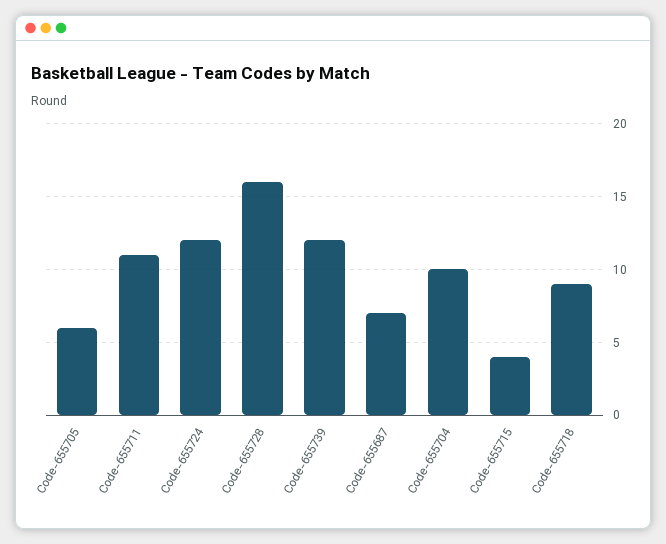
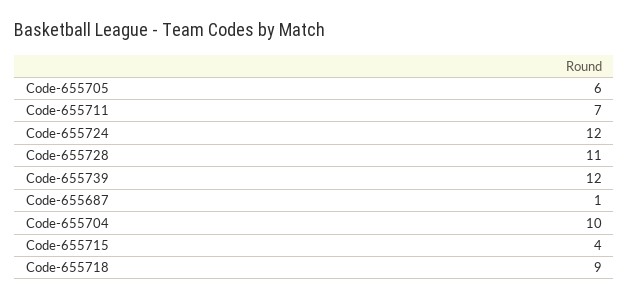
Code-655711: 11 -> 7
Code-655728: 16 -> 11
Code-655687: 7 -> 1

